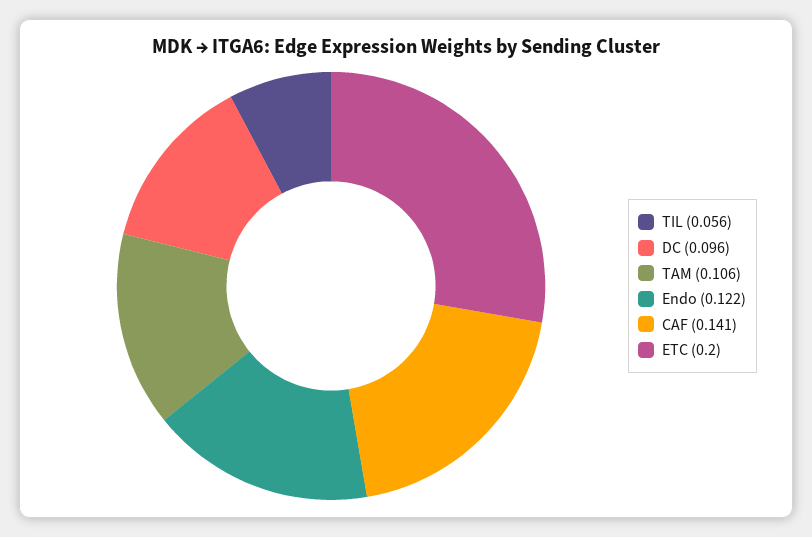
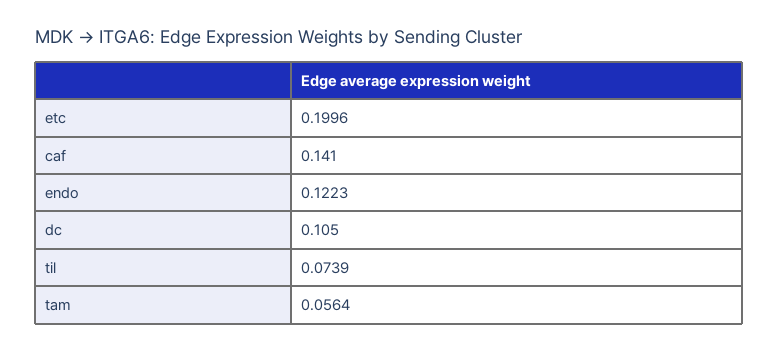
TIL: 0.056 -> 0.0739
DC: 0.096 -> 0.105
TAM: 0.106 -> 0.0564

